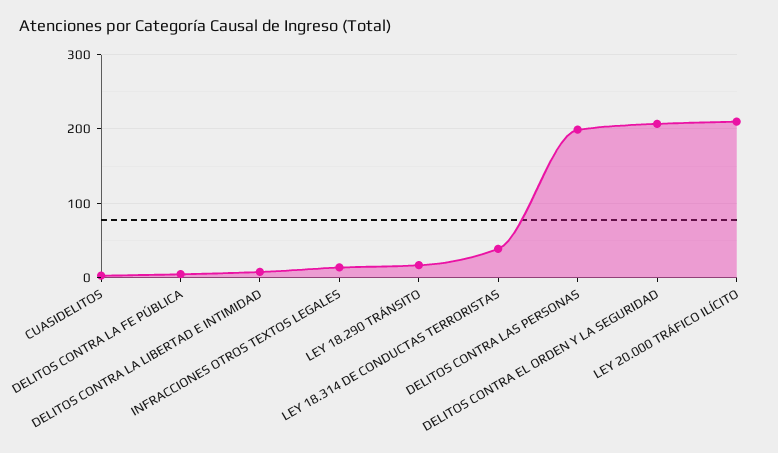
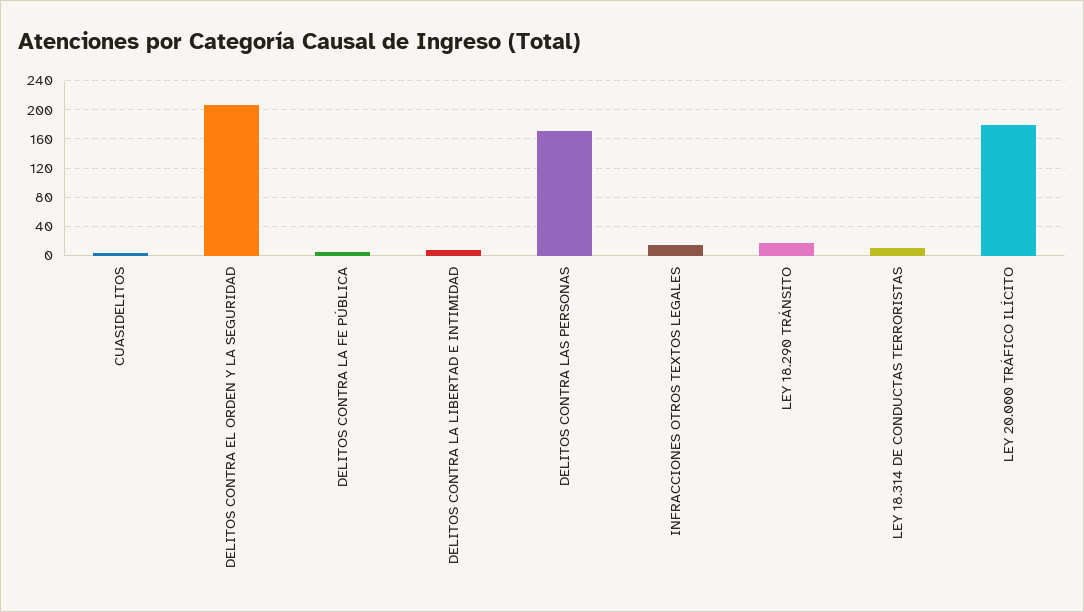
LEY 18.314 DE CONDUCTAS TERRORISTAS: 40 -> 10
DELITOS CONTRA LAS PERSONAS: 200 -> 170
LEY 20.000 TRÁFICO ILÍCITO: 210 -> 180

